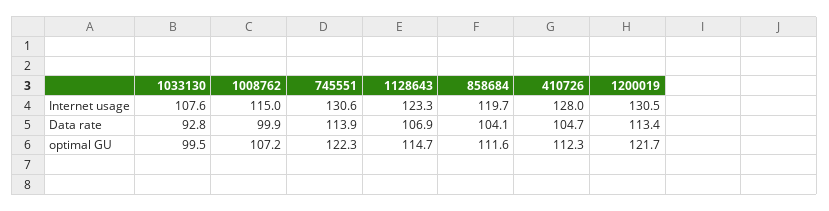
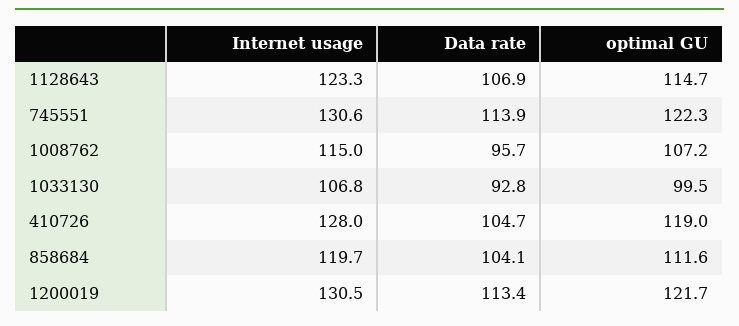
1033130, Internet usage: 107.6 -> 106.8
1008762, Data rate: 99.9 -> 95.7
410726, optimal GU: 112.3 -> 119

